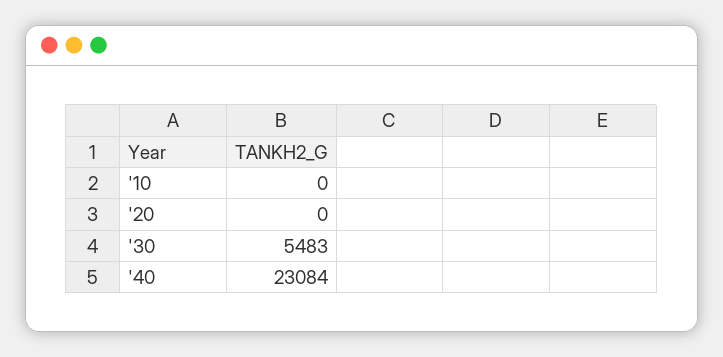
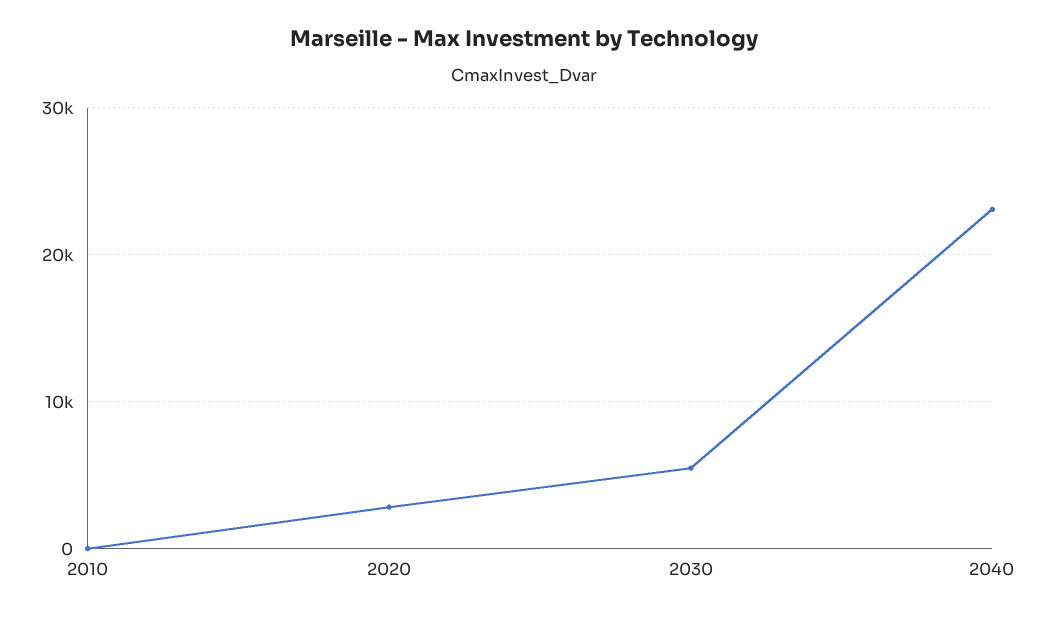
'20: 0 -> 3000

